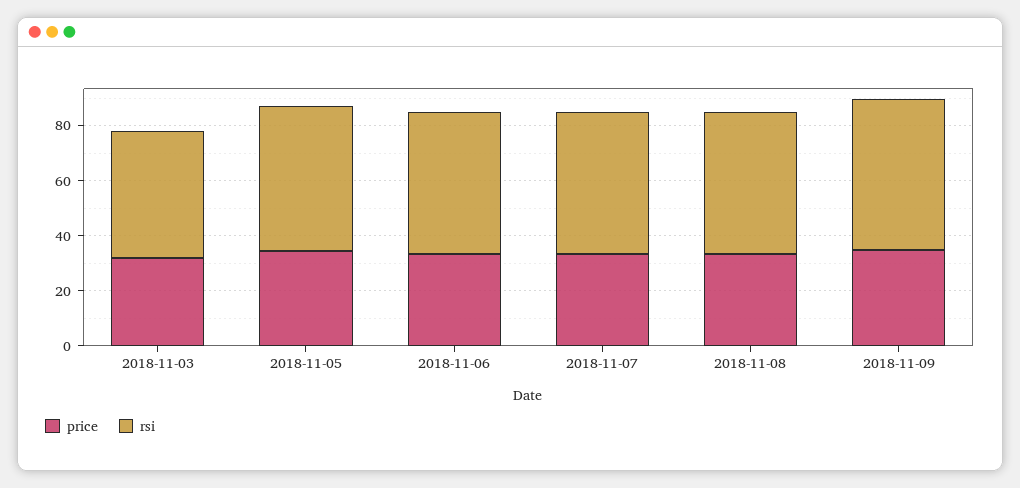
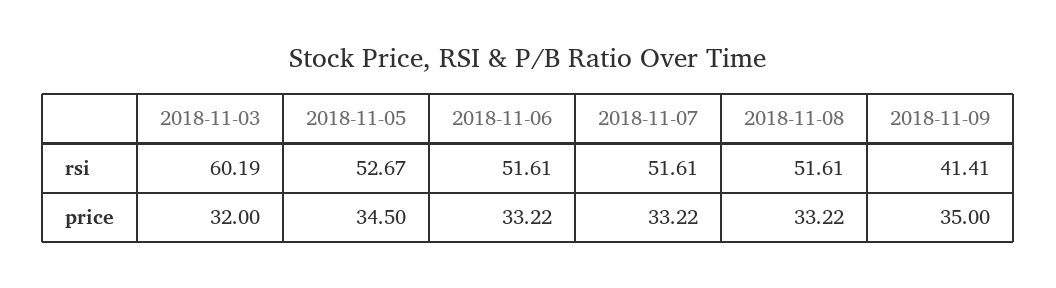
rsi, 2018-11-03: 45 -> 60.19
rsi, 2018-11-09: 55 -> 41.41

